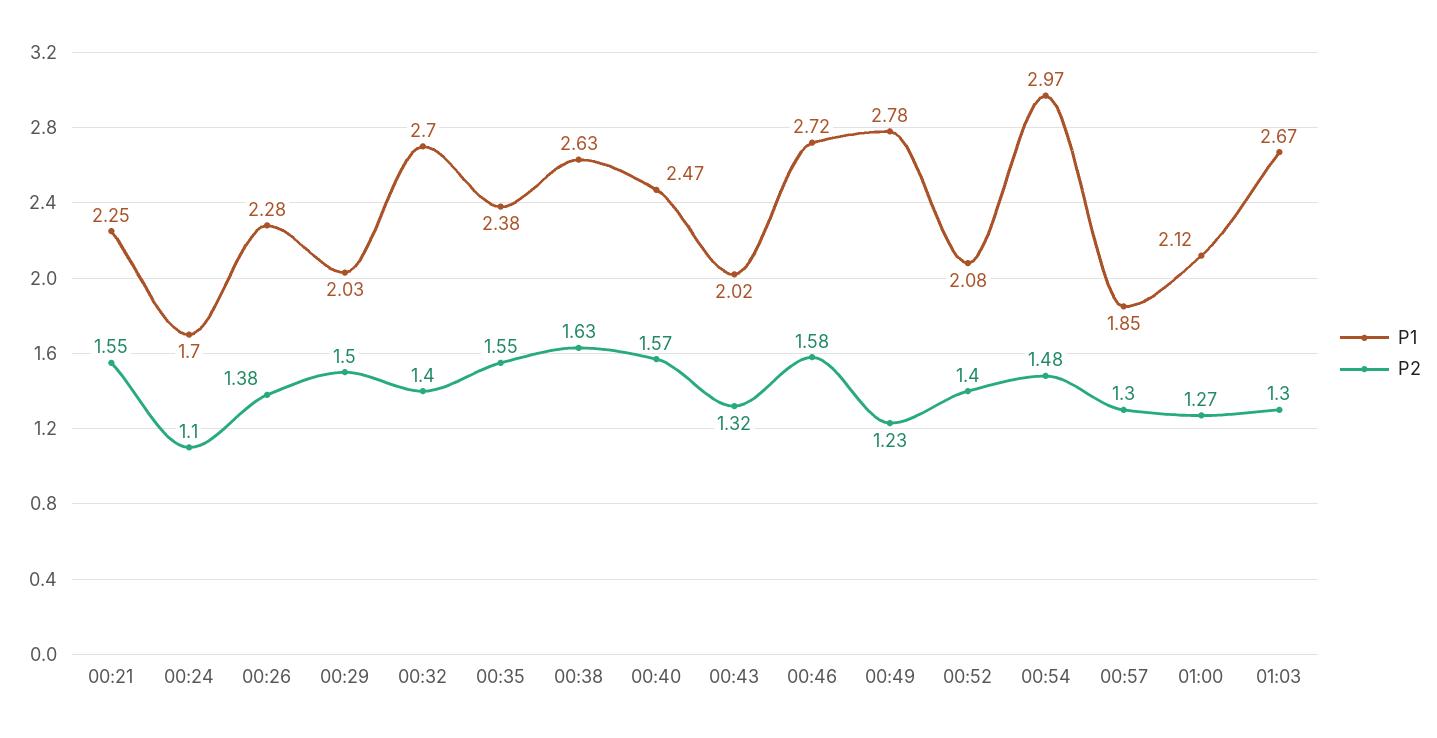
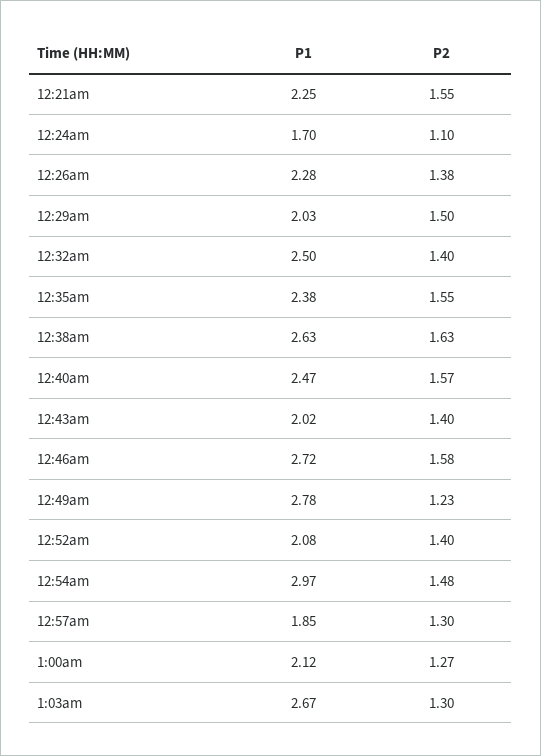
P1, 00:32: 2.7 -> 2.5
P2, 00:43: 1.32 -> 1.4

